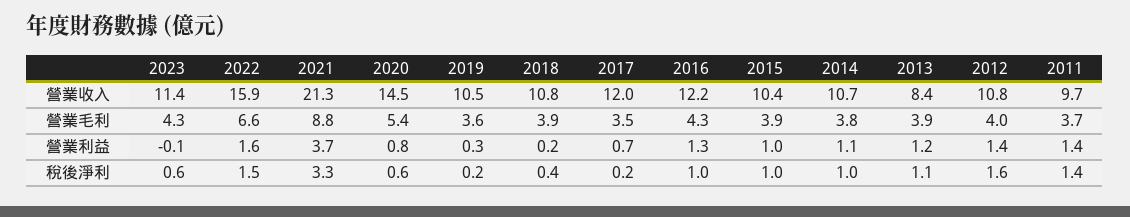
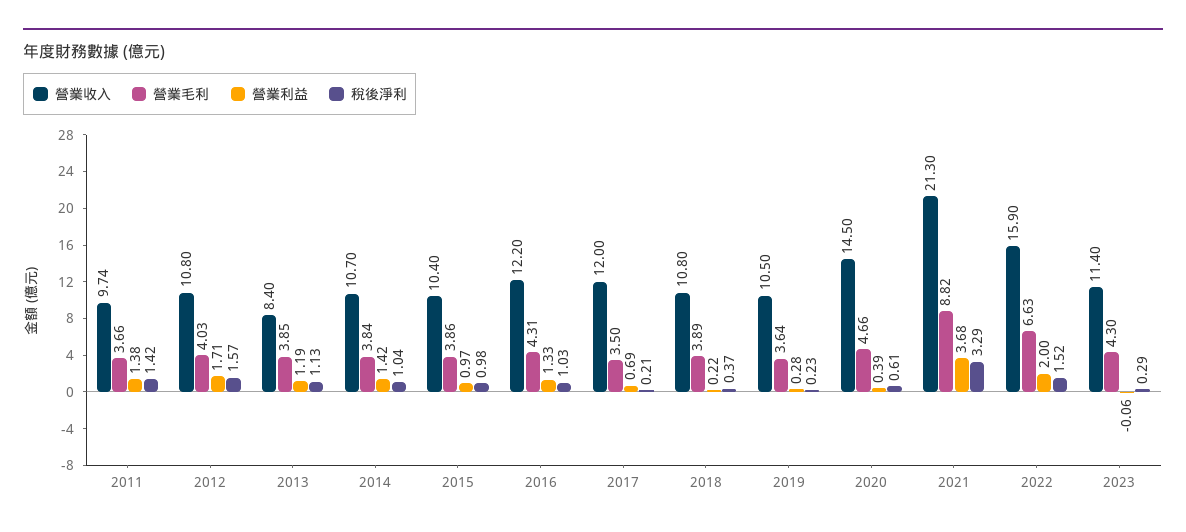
營業毛利, 2020: 5.4 -> 4.66
營業利益, 2022: 1.6 -> 2
營業利益, 2020: 0.8 -> 0.39
營業利益, 2014: 1.1 -> 1.42
營業利益, 2012: 1.4 -> 1.71
稅後淨利, 2023: 0.6 -> 0.29

